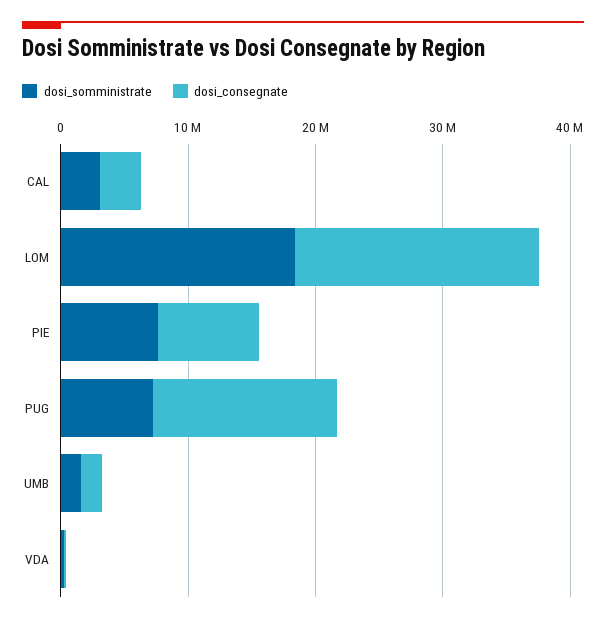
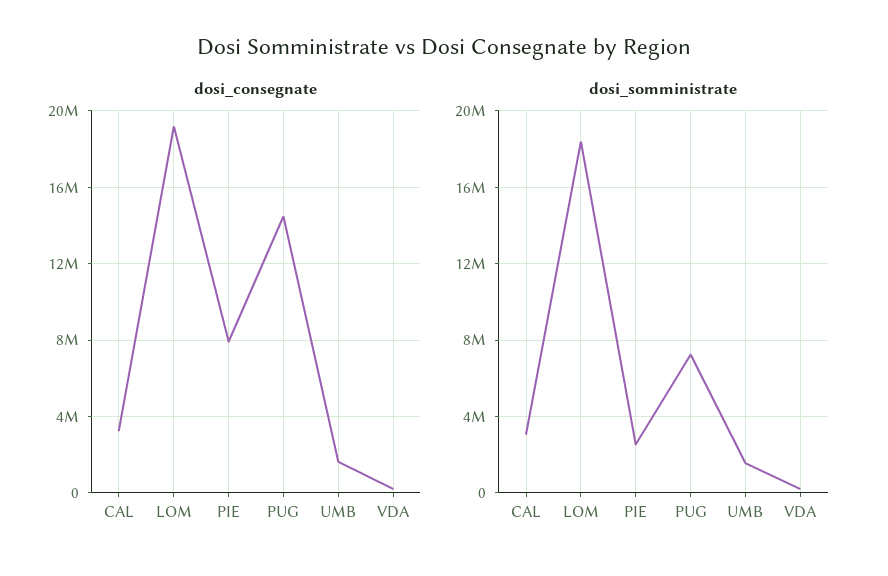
dosi_somministrate, PIE: 8000000 -> 2500000

